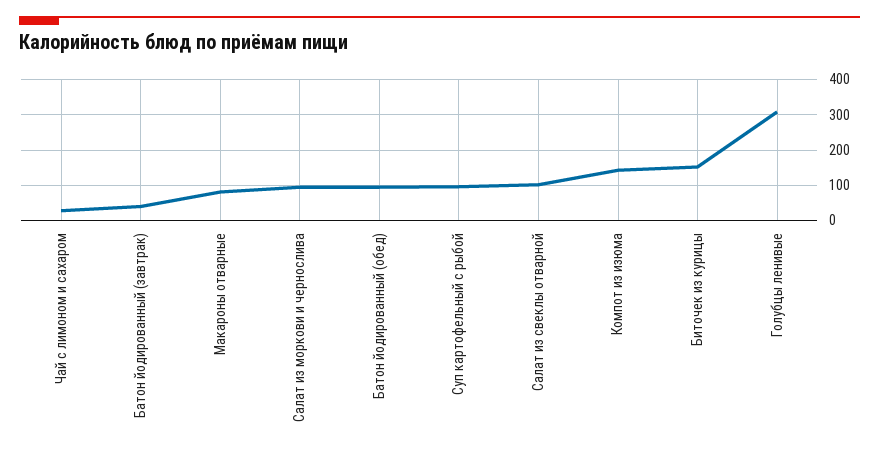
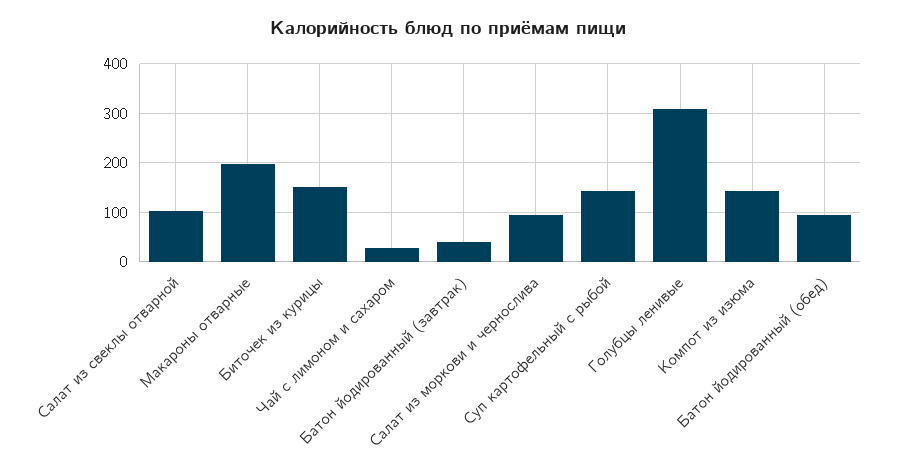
Макароны отварные: 80 -> 200
Суп картофельный с рыбой: 100 -> 140

